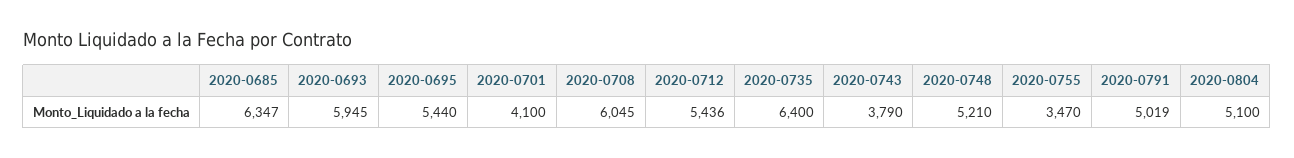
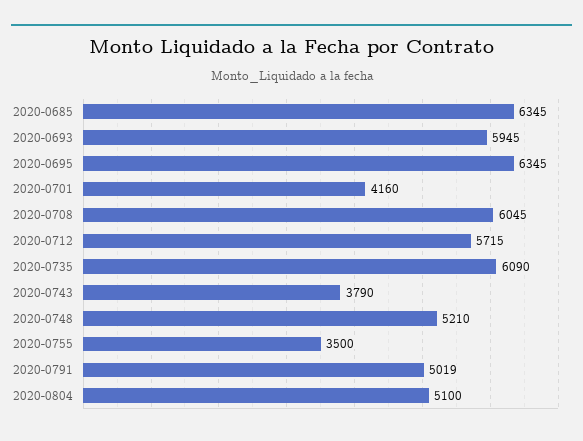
2020-0685: 6347 -> 6345
2020-0695: 5440 -> 6345
2020-0701: 4100 -> 4160
2020-0712: 5436 -> 5715
2020-0735: 6400 -> 6090
2020-0755: 3470 -> 3500

